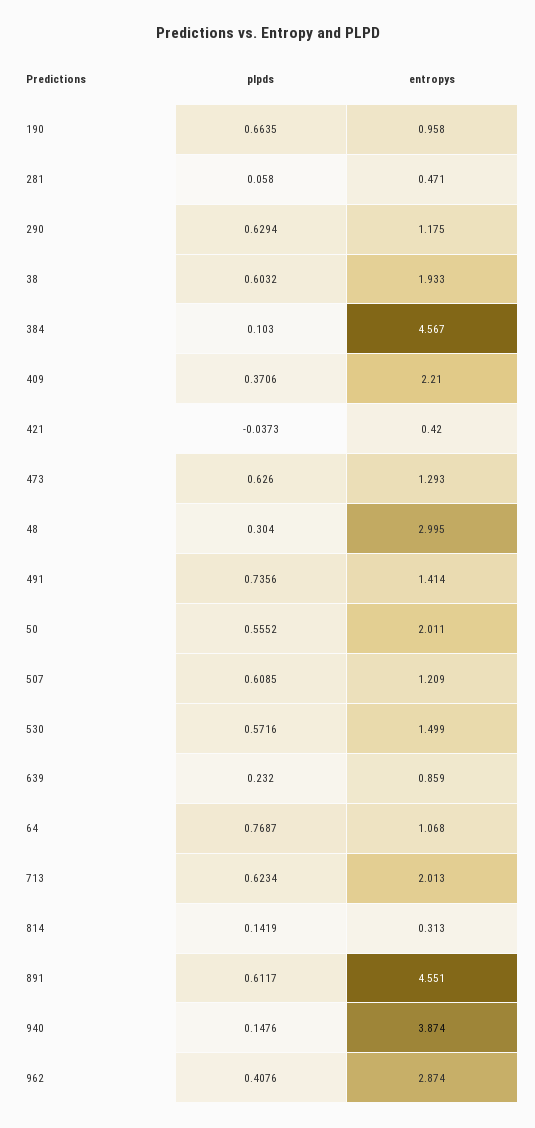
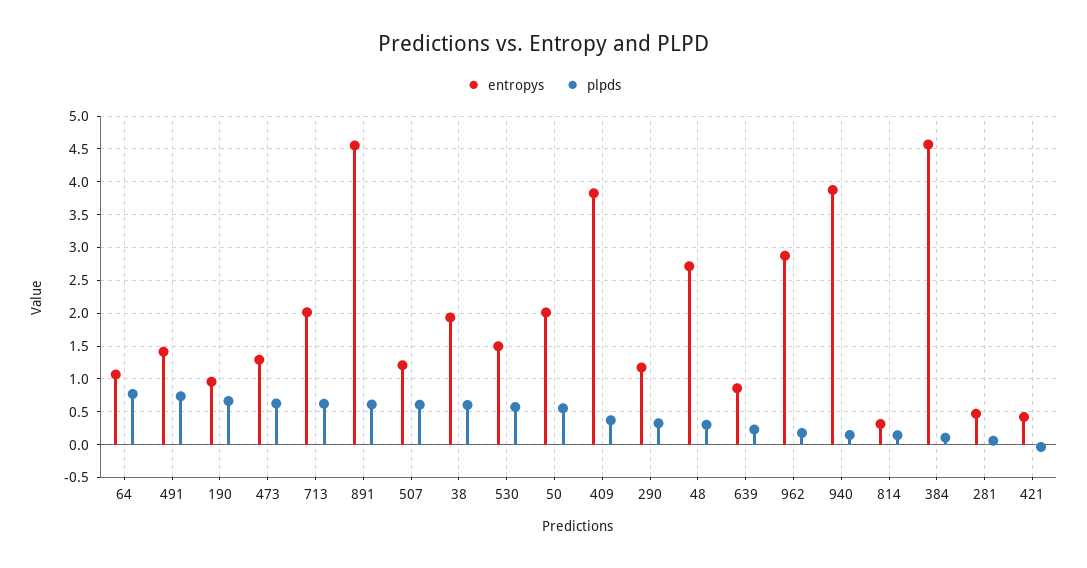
plpds, 290: 0.6294 -> 0.3
entropys, 409: 2.21 -> 3.8
entropys, 48: 2.995 -> 2.7
plpds, 962: 0.4076 -> 0.2

